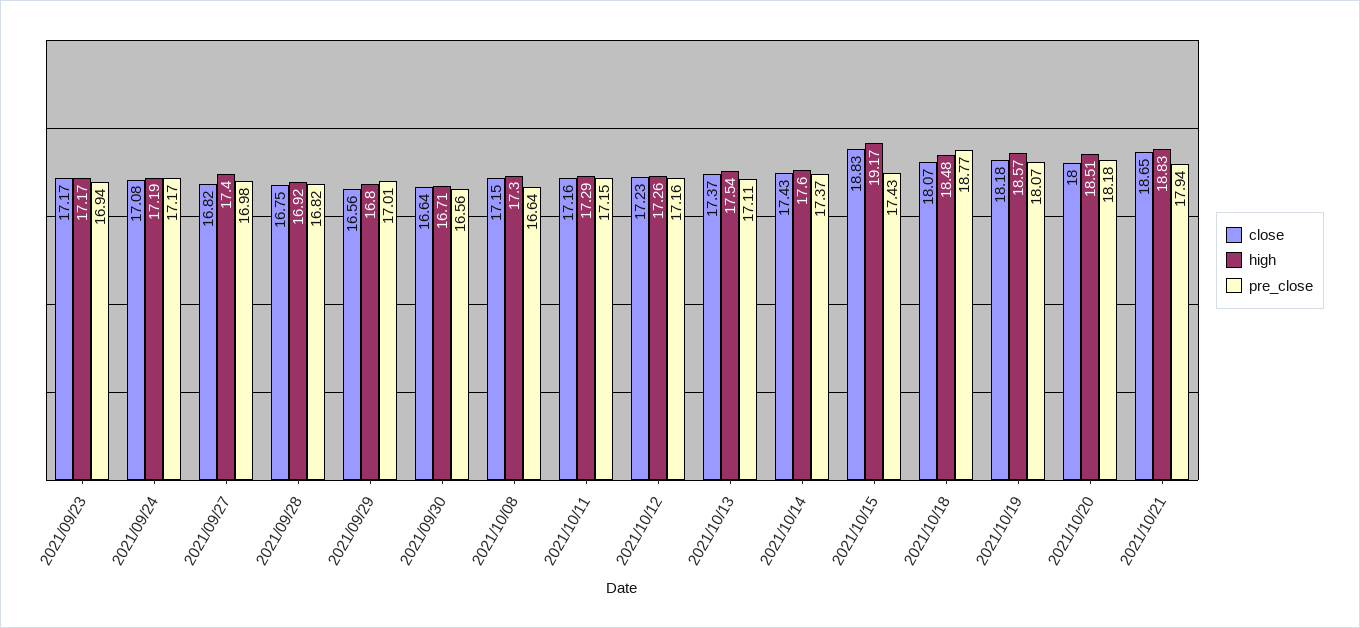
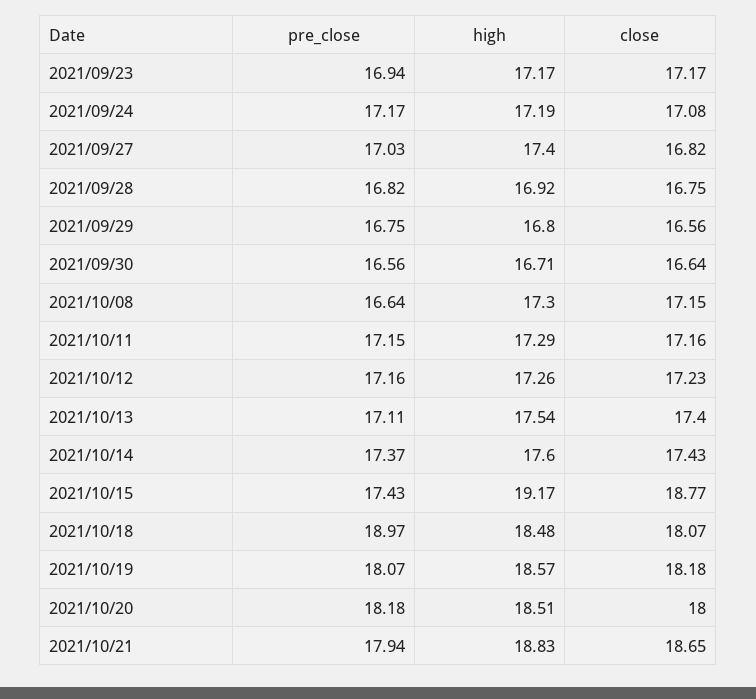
pre_close, 2021/09/27: 16.98 -> 17.03
pre_close, 2021/09/29: 17.01 -> 16.75
close, 2021/10/13: 17.37 -> 17.4
close, 2021/10/15: 18.83 -> 18.77
pre_close, 2021/10/18: 18.77 -> 18.97

